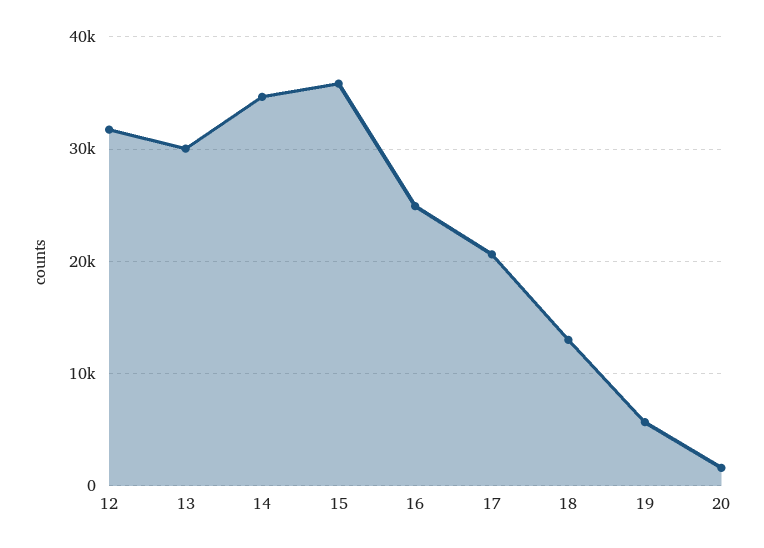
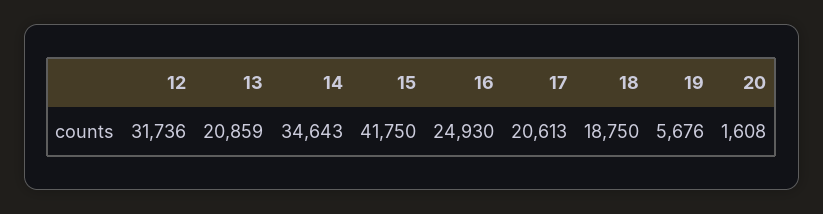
13: 30000 -> 20859
15: 36000 -> 41750
18: 13000 -> 18750

